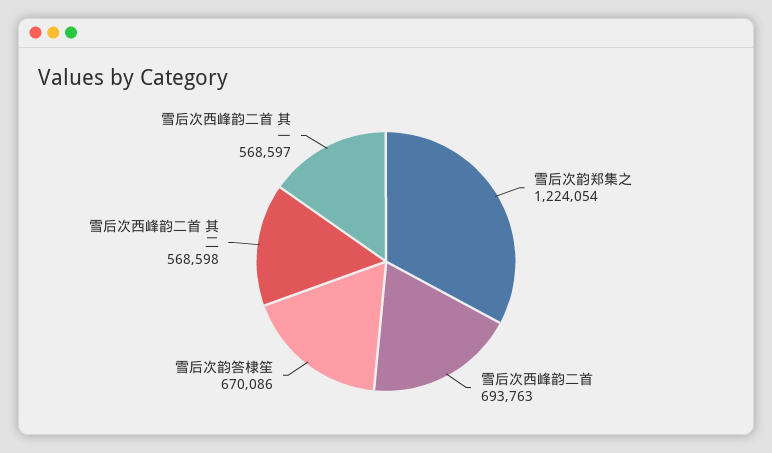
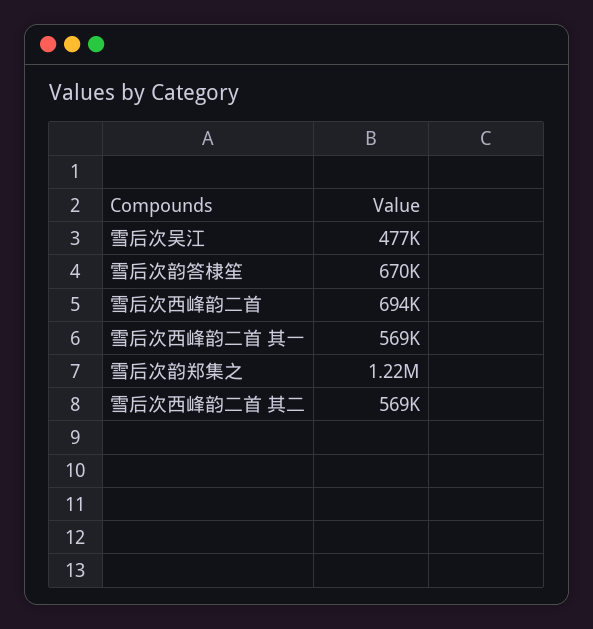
雪后次吴江: none -> 477000

